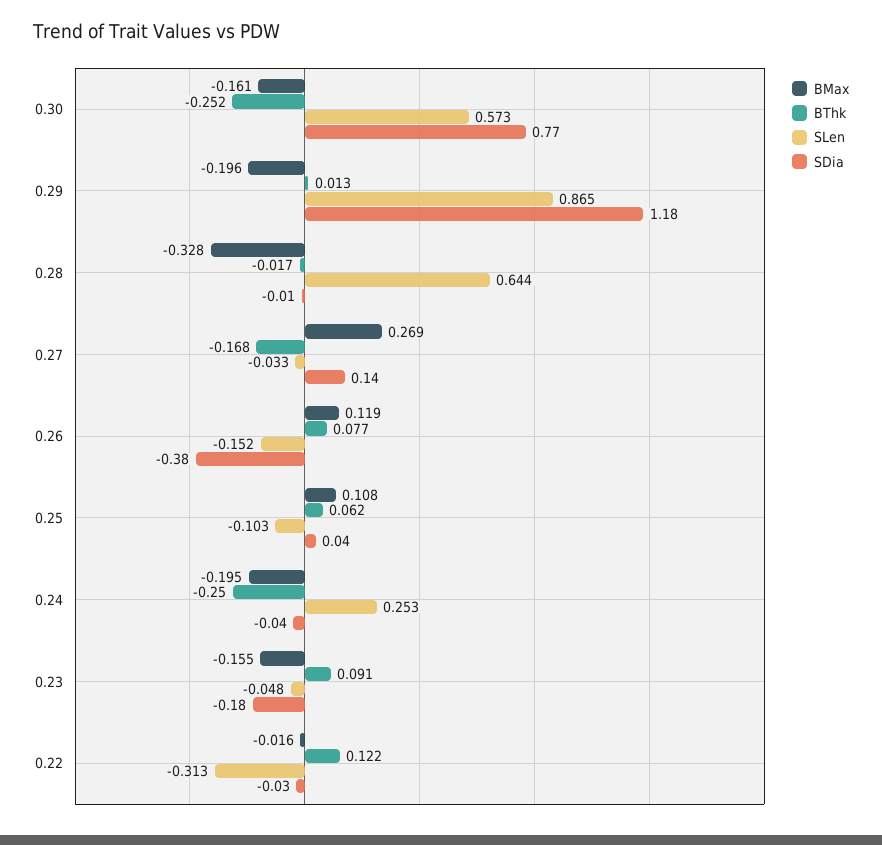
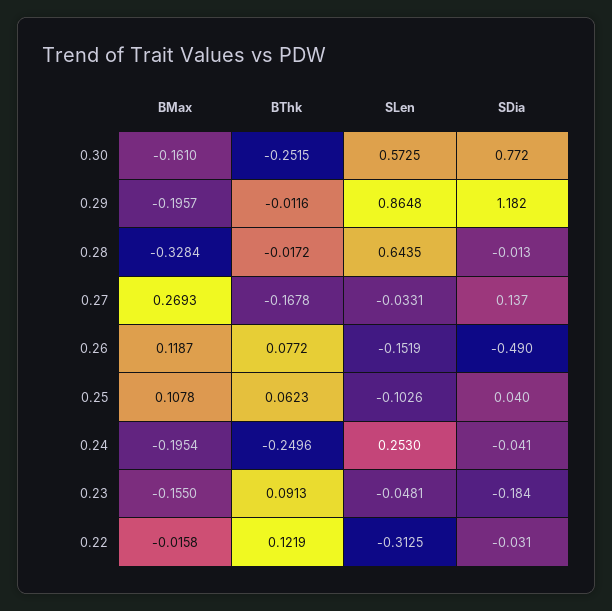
BThk, 0.29: 0.013 -> -0.0116
SDia, 0.26: -0.38 -> -0.49

